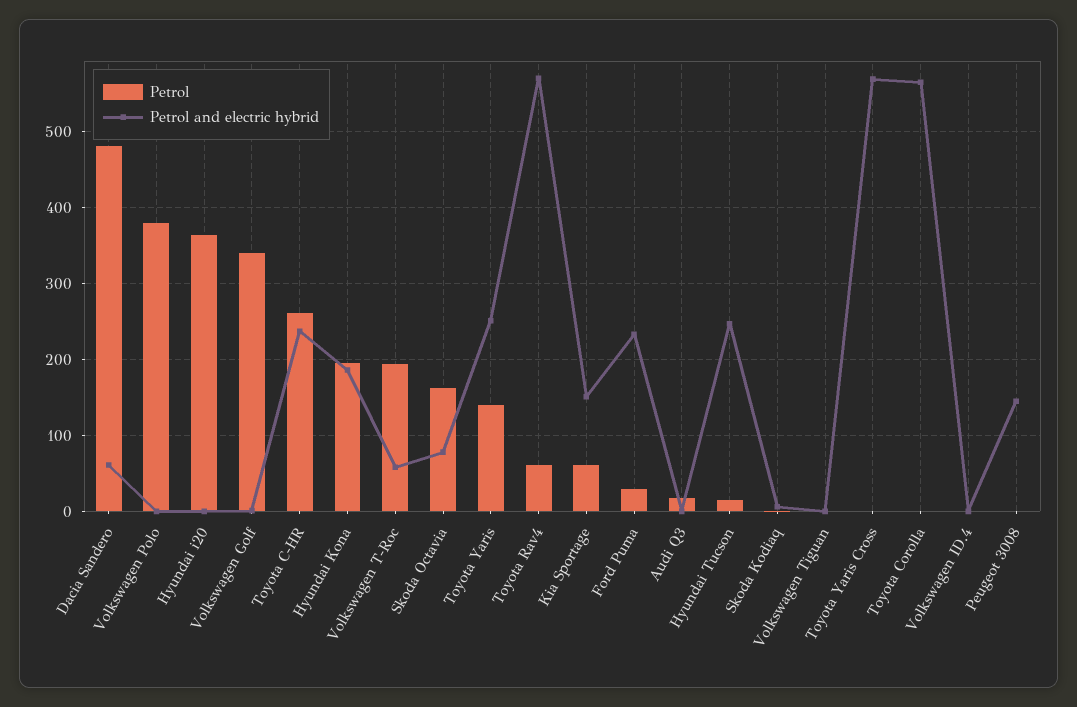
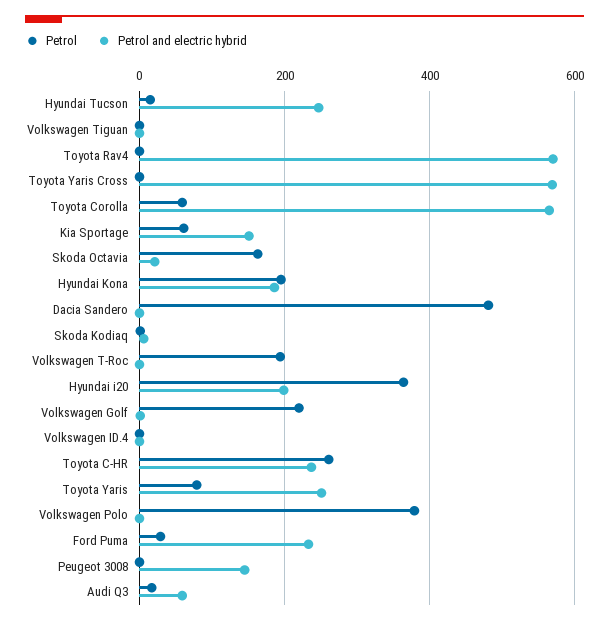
Petrol and electric hybrid, Dacia Sandero: 60 -> 0
Petrol and electric hybrid, Hyundai i20: 0 -> 200
Petrol, Volkswagen Golf: 340 -> 220
Petrol and electric hybrid, Volkswagen T-Roc: 60 -> 0
Petrol and electric hybrid, Skoda Octavia: 80 -> 20
Petrol, Toyota Yaris: 140 -> 80
Petrol, Toyota Rav4: 60 -> 0
Petrol and electric hybrid, Audi Q3: 0 -> 60
Petrol, Toyota Corolla: 0 -> 60

